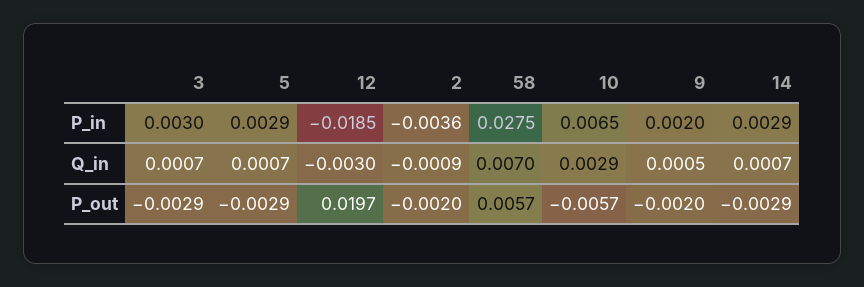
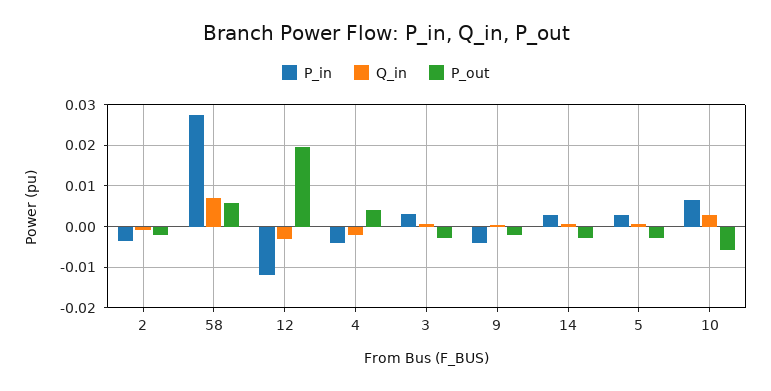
P_in, 12: -0.0185 -> -0.012
P_in, 9: 0.002 -> -0.004
P_in, 4: none -> -0.004
Q_in, 4: none -> -0.002
P_out, 4: none -> 0.004

